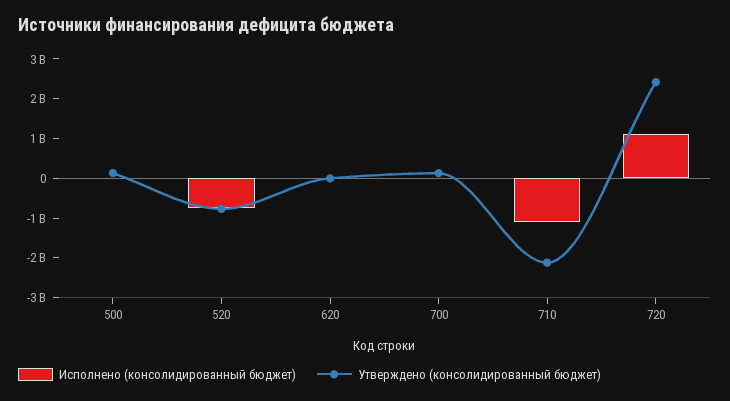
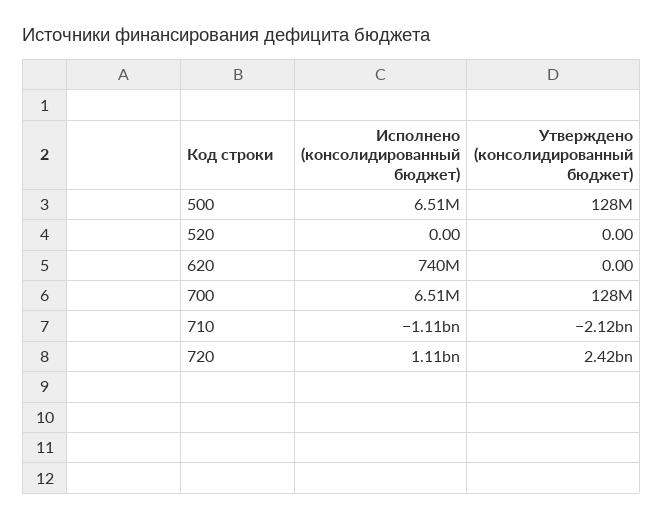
Исполнено (консолидированный бюджет), 520: -750000000 -> 0
Утверждено (консолидированный бюджет), 520: -750000000 -> 0
Исполнено (консолидированный бюджет), 620: 0 -> 740000000

